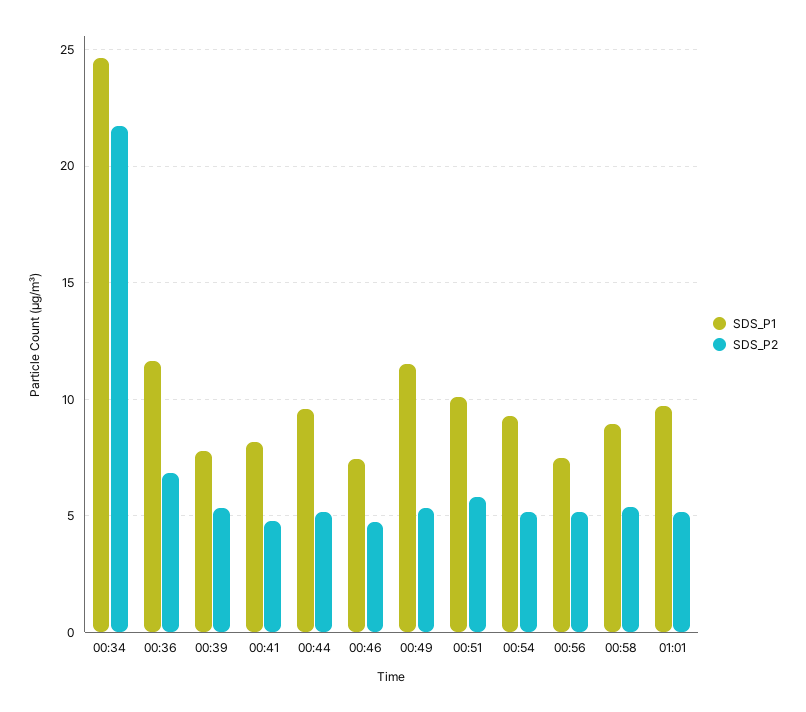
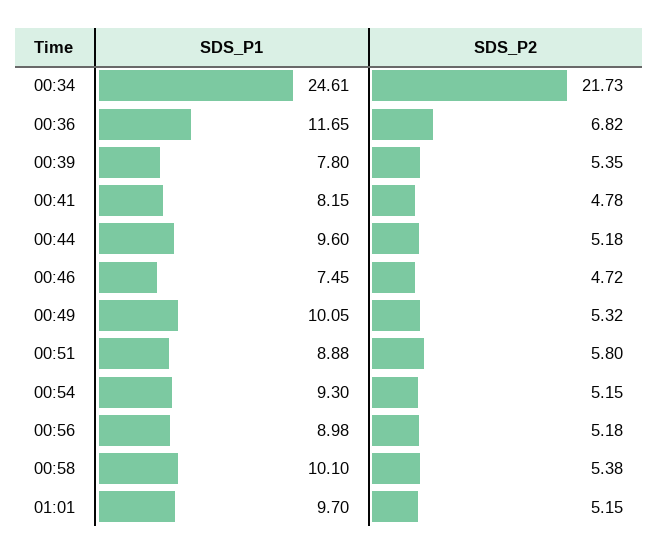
SDS_P1, 00:49: 11.5 -> 10.05
SDS_P1, 00:51: 10 -> 8.88
SDS_P1, 00:56: 7.5 -> 8.98
SDS_P1, 00:58: 9 -> 10.1

